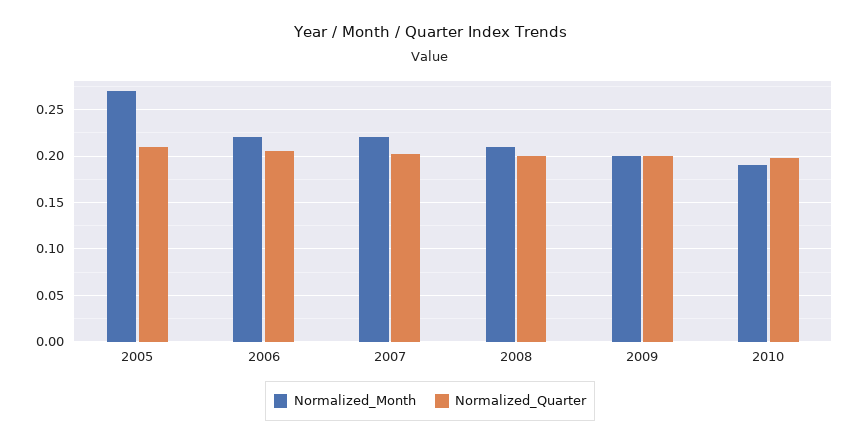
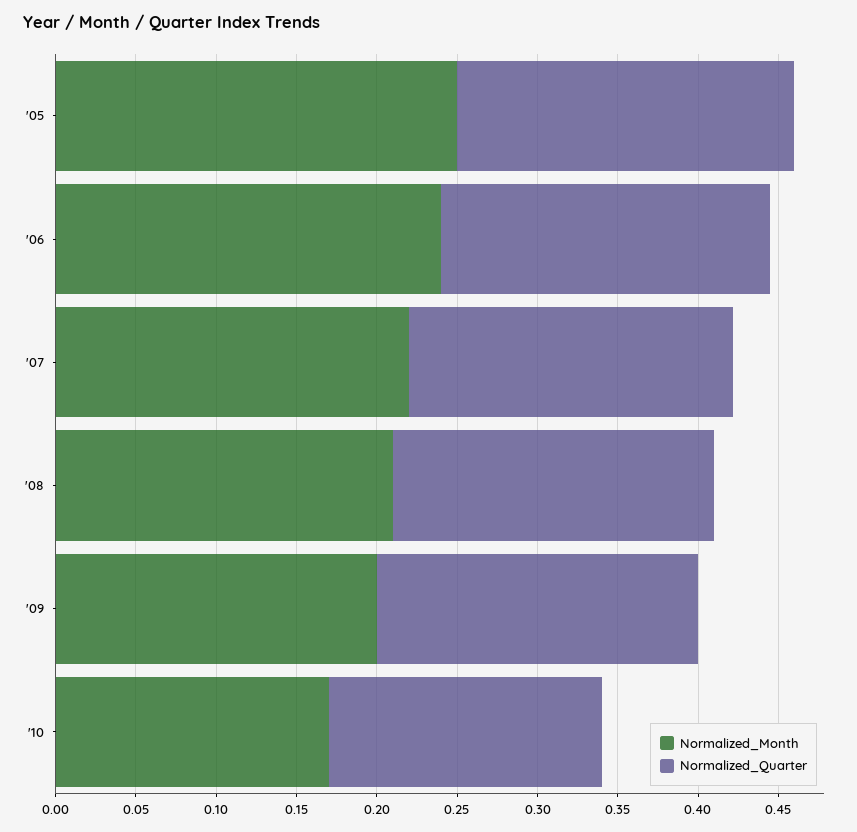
Normalized_Month, 2005: 0.27 -> 0.25
Normalized_Month, 2006: 0.22 -> 0.24
Normalized_Month, 2010: 0.19 -> 0.17
Normalized_Quarter, 2010: 0.2 -> 0.17

